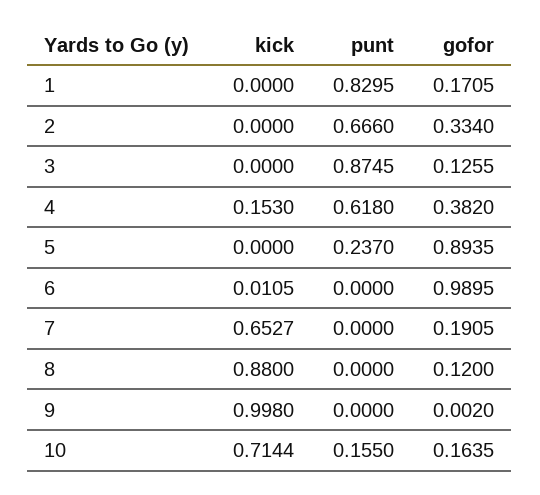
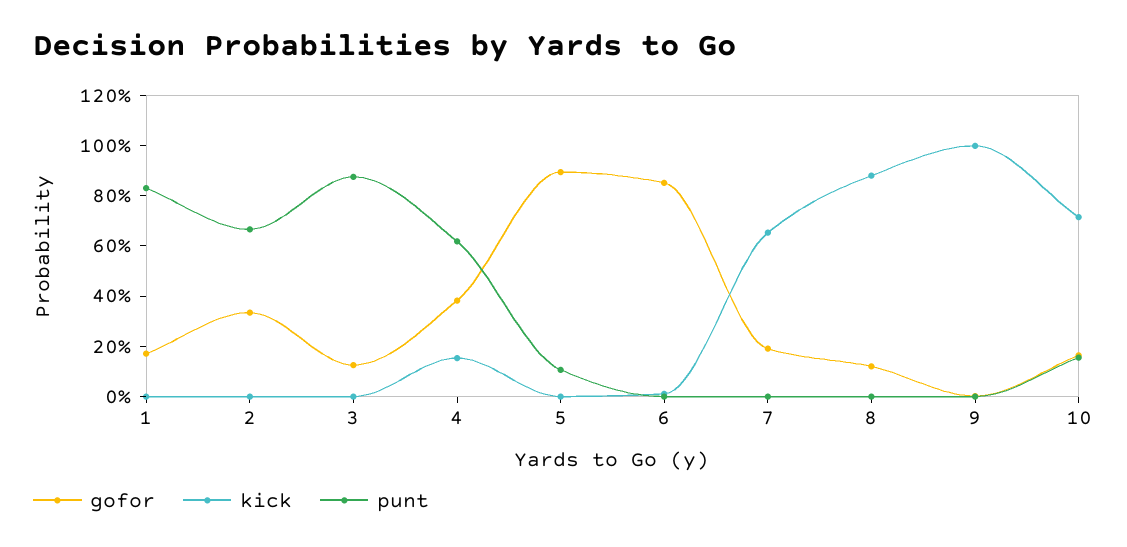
punt, 5: 0.237 -> 0.1
gofor, 6: 0.9895 -> 0.85

